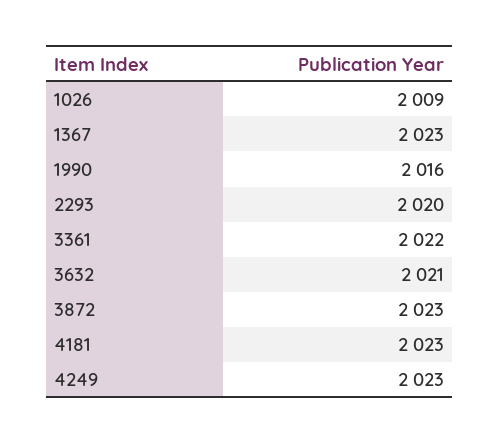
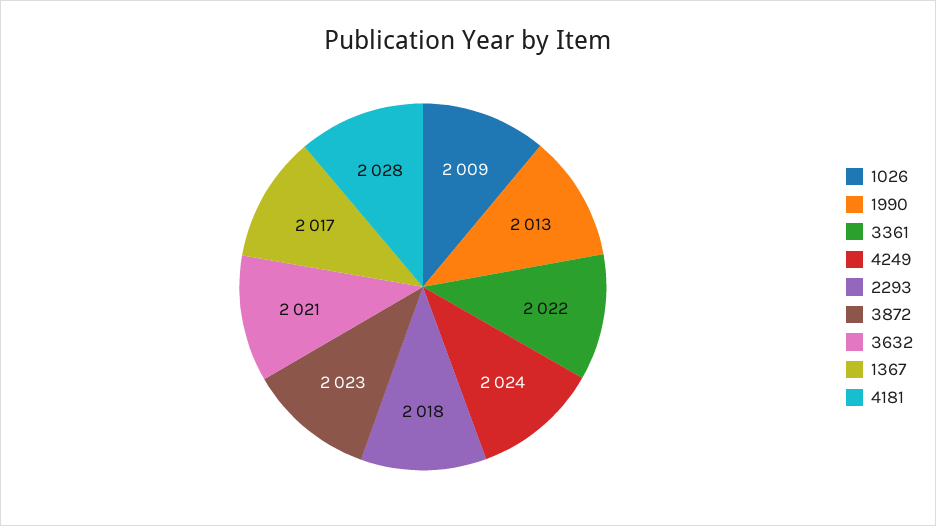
1367: 2023 -> 2017
1990: 2016 -> 2013
2293: 2020 -> 2018
4181: 2023 -> 2028
4249: 2023 -> 2024

